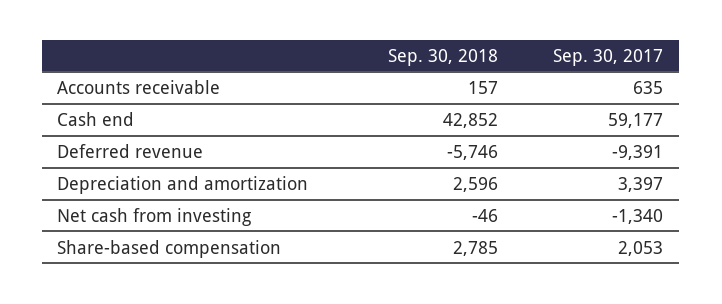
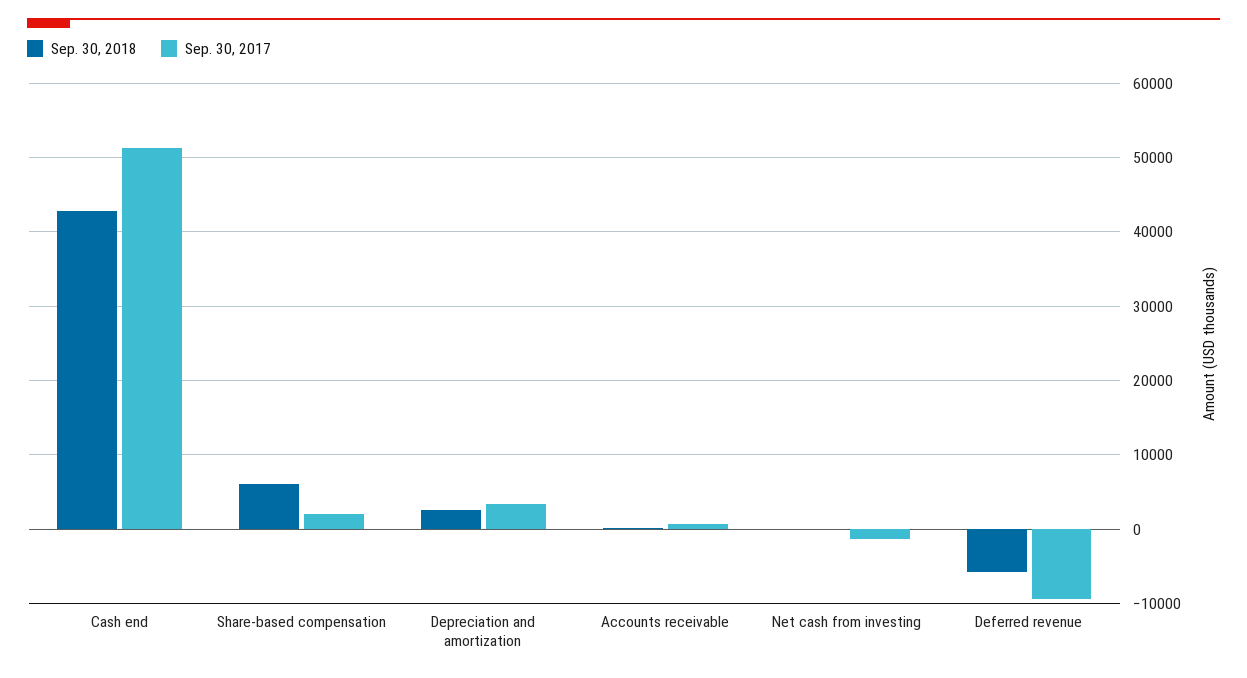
Sep. 30, 2017, Cash end: 59177 -> 51000
Sep. 30, 2018, Share-based compensation: 2785 -> 6000

